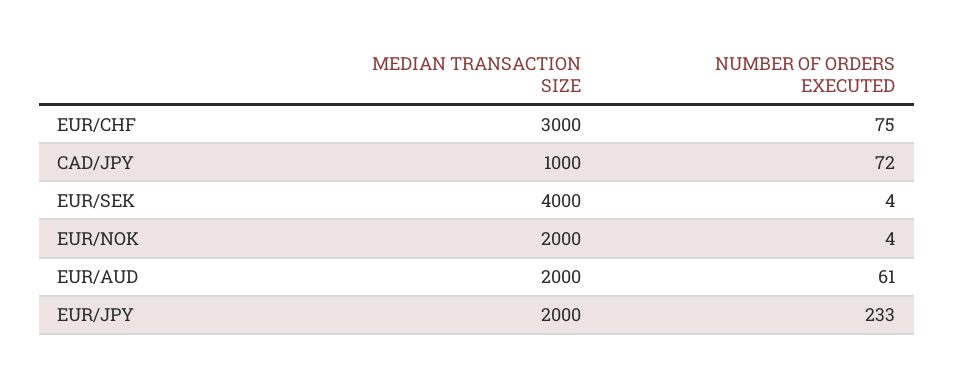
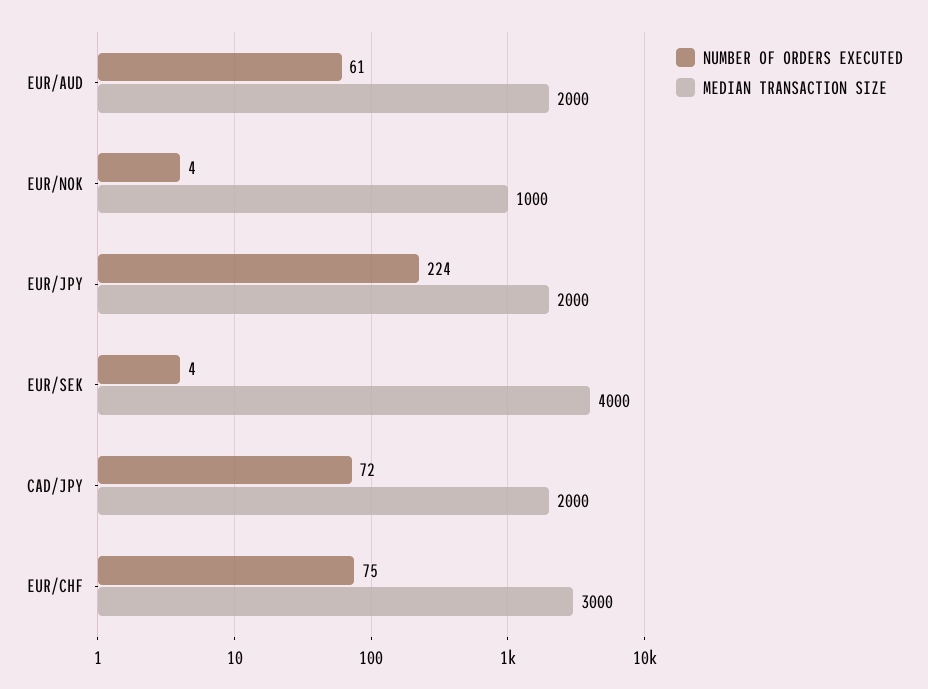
MEDIAN TRANSACTION SIZE, CAD/JPY: 1000 -> 2000
MEDIAN TRANSACTION SIZE, EUR/NOK: 2000 -> 1000
NUMBER OF ORDERS EXECUTED, EUR/JPY: 233 -> 224

